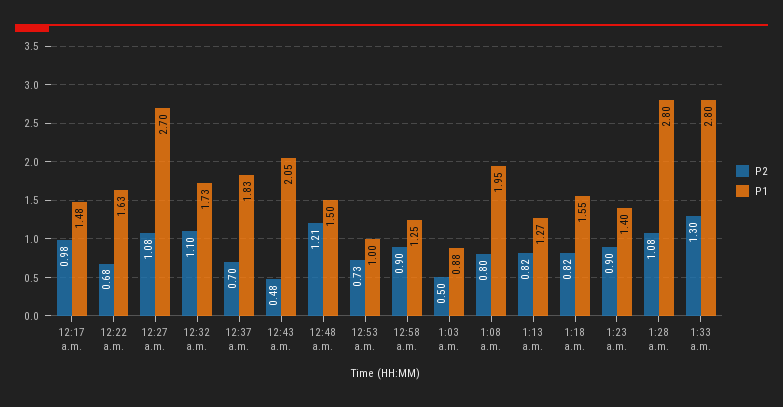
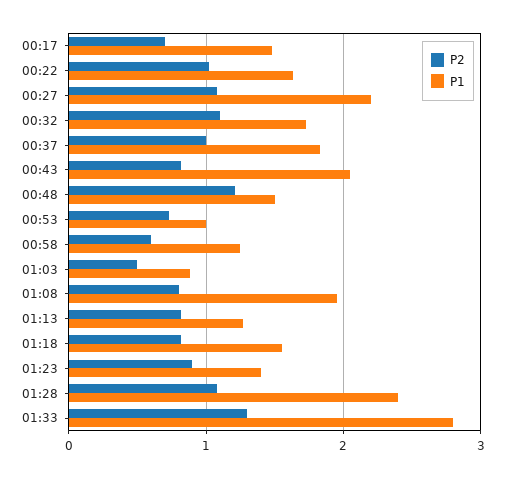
P2, 12:17 a.m.: 0.98 -> 0.7
P2, 12:22 a.m.: 0.68 -> 1
P1, 12:27 a.m.: 2.7 -> 2.2
P2, 12:37 a.m.: 0.7 -> 1
P2, 12:43 a.m.: 0.48 -> 0.8
P2, 12:58 a.m.: 0.9 -> 0.6
P1, 1:28 a.m.: 2.8 -> 2.4

